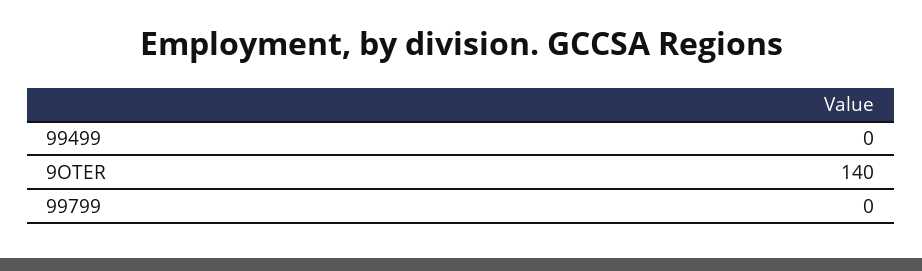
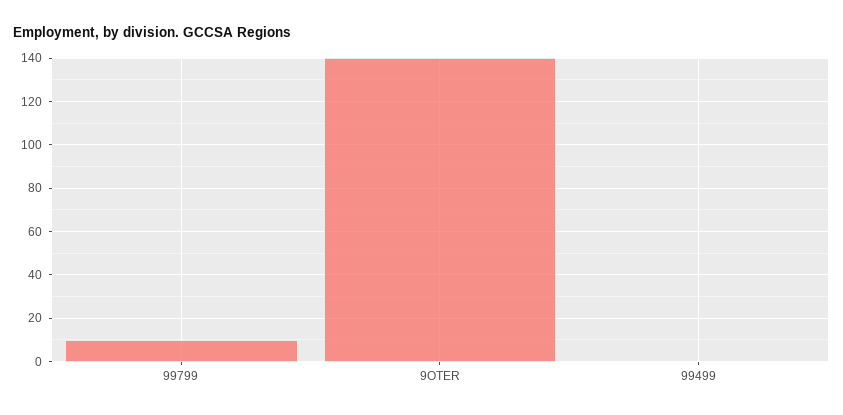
99799: 0 -> 10

